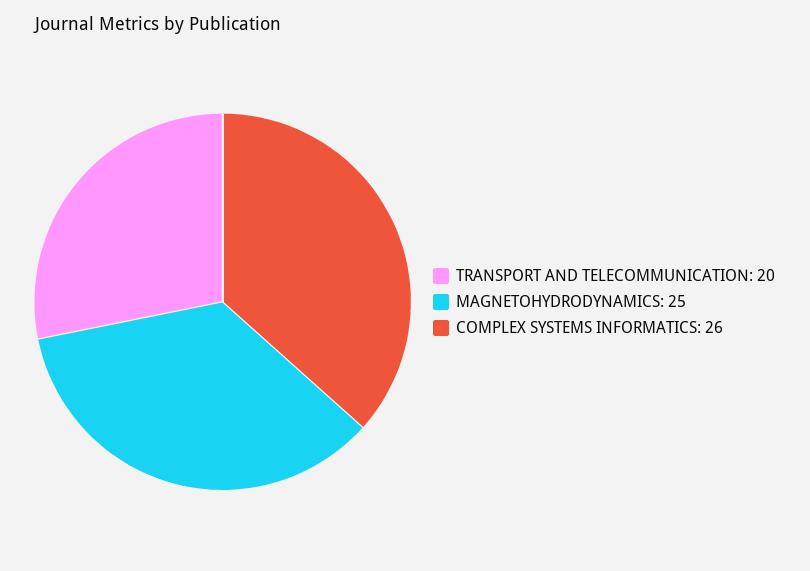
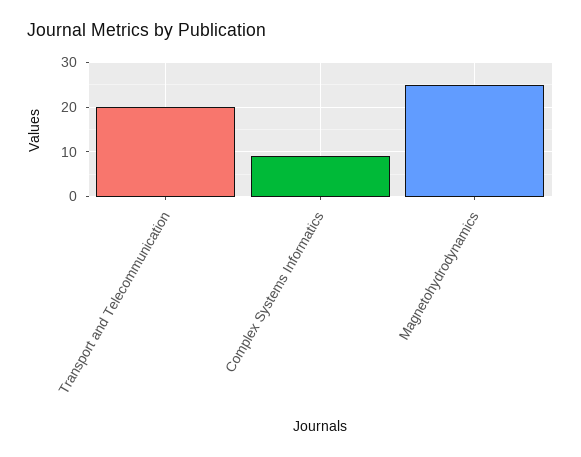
COMPLEX SYSTEMS INFORMATICS: 26 -> 10

